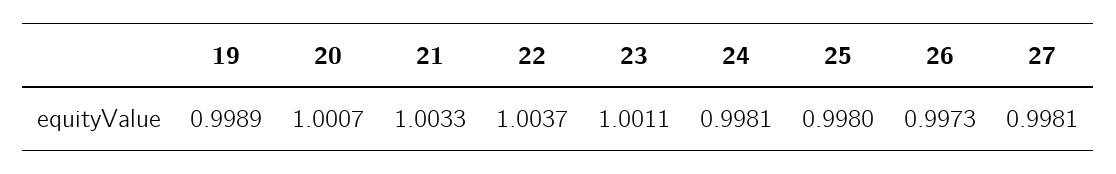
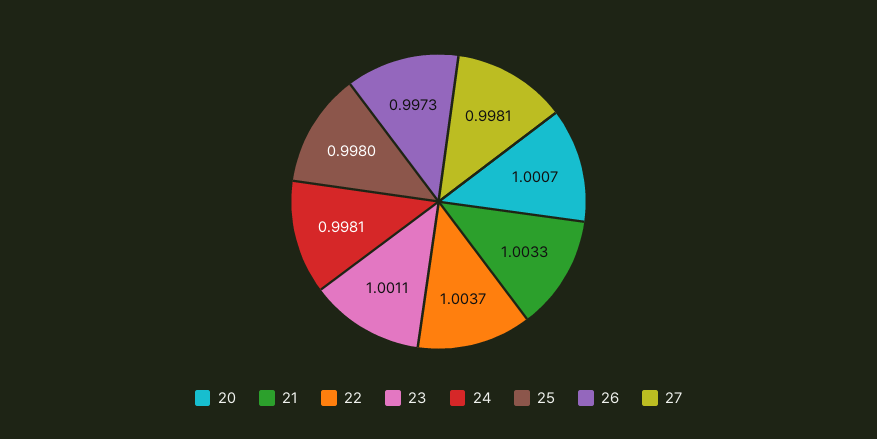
19: 0.9989 -> none

